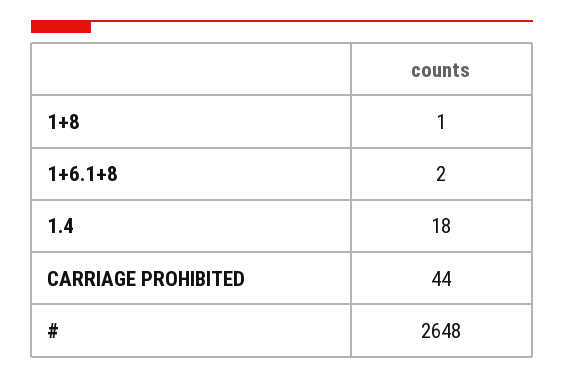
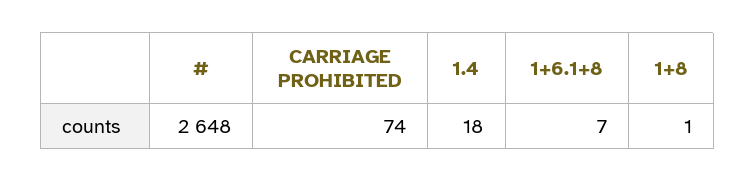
1+6.1+8: 2 -> 7
CARRIAGE PROHIBITED: 44 -> 74

